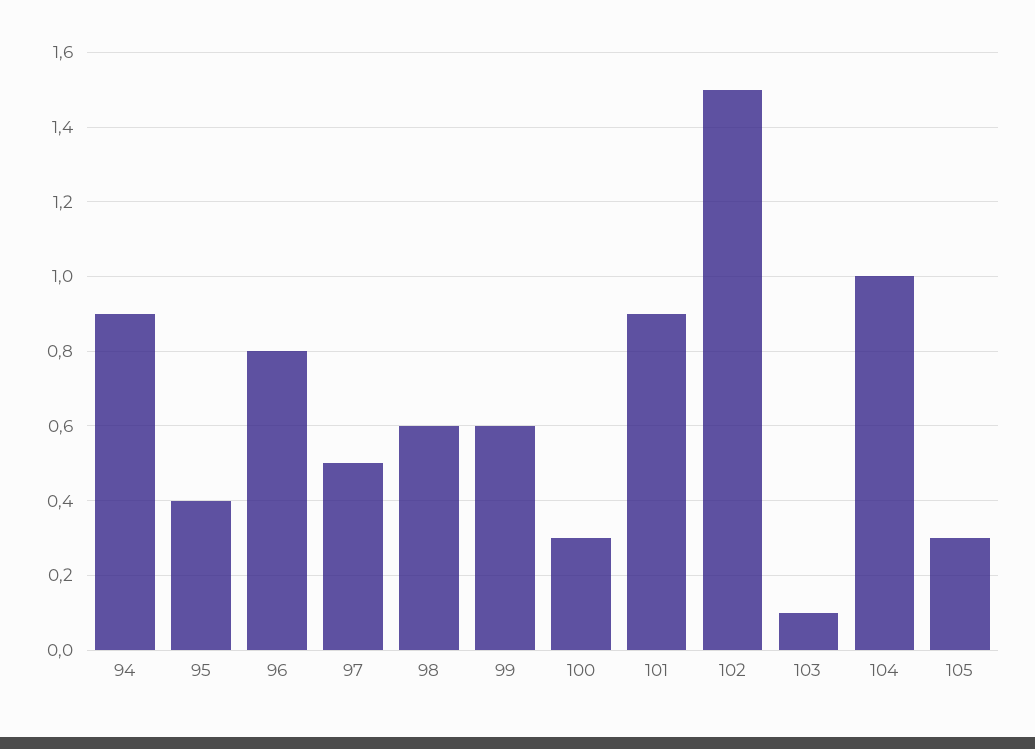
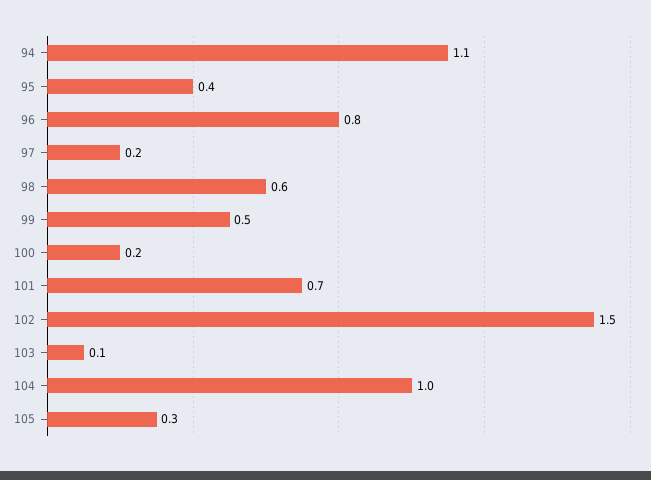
94: 0.9 -> 1.1
97: 0.5 -> 0.2
99: 0.6 -> 0.5
100: 0.3 -> 0.2
101: 0.9 -> 0.7

